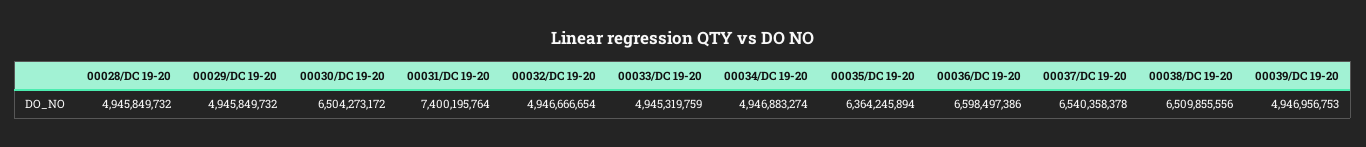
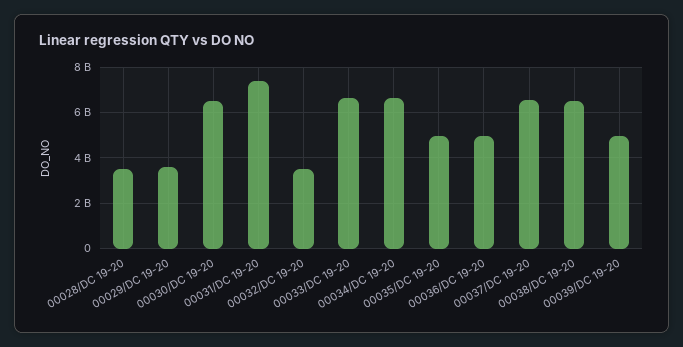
00028/DC 19-20: 4945849732 -> 3500000000
00029/DC 19-20: 4945849732 -> 3500000000
00032/DC 19-20: 4946666654 -> 3500000000
00033/DC 19-20: 4945319759 -> 6500000000
00034/DC 19-20: 4946883274 -> 6500000000
00035/DC 19-20: 6364245894 -> 5000000000
00036/DC 19-20: 6598497386 -> 5000000000

